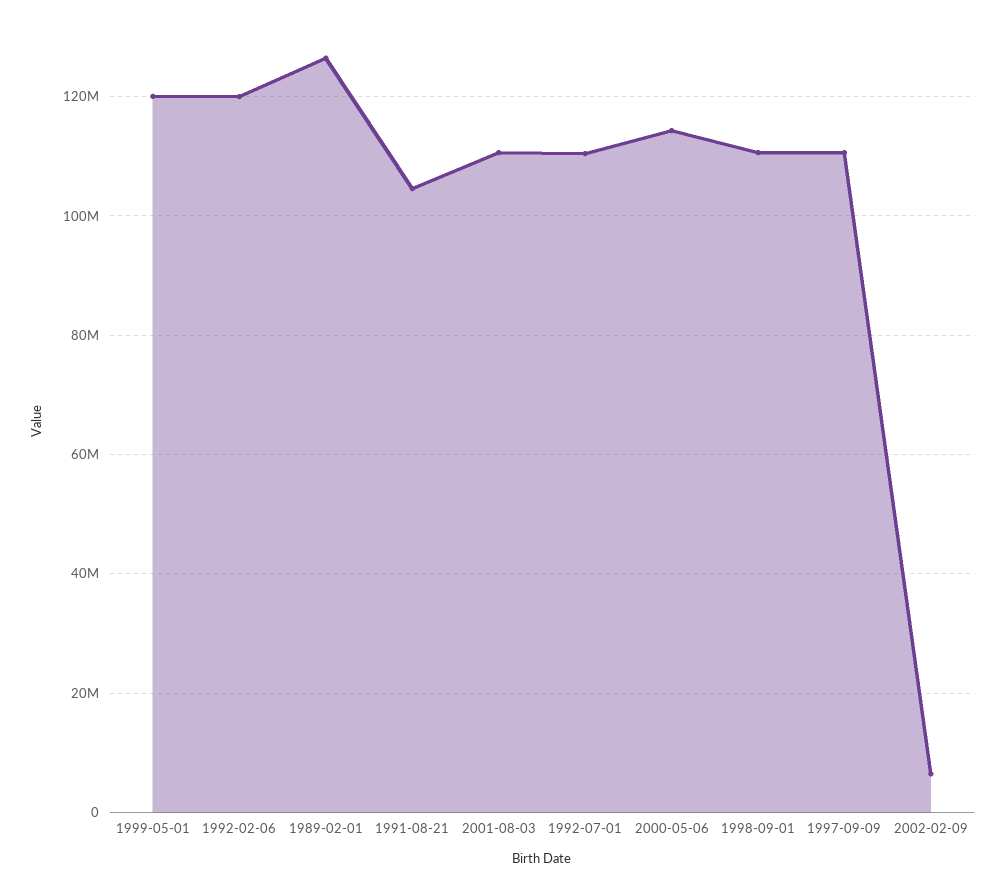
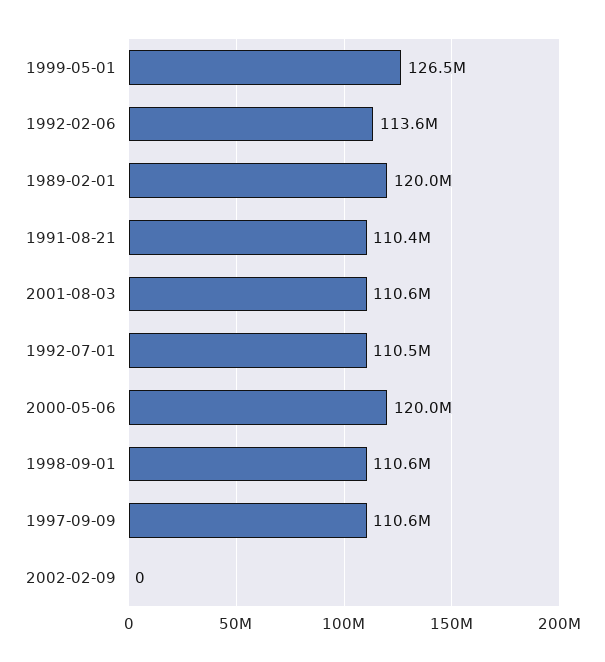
1999-05-01: 120000000 -> 126500000
1992-02-06: 120000000 -> 113600000
1989-02-01: 126000000 -> 120000000
1991-08-21: 104000000 -> 110400000
2000-05-06: 114000000 -> 120000000
2002-02-09: 6000000 -> 0

